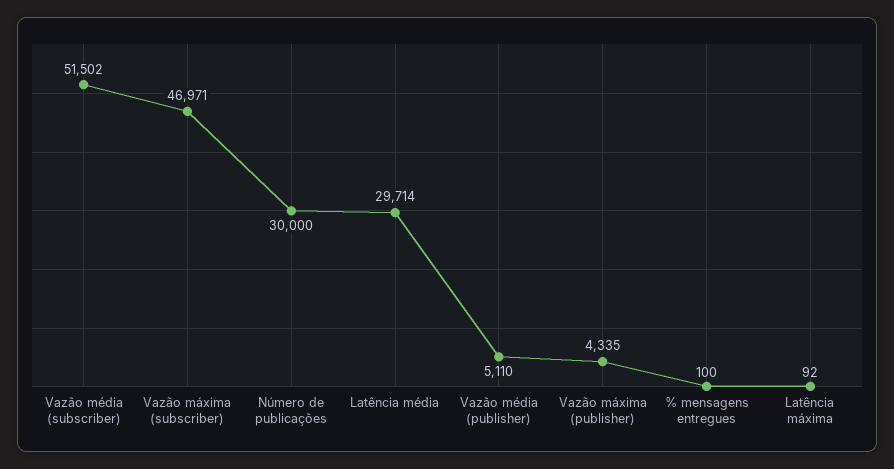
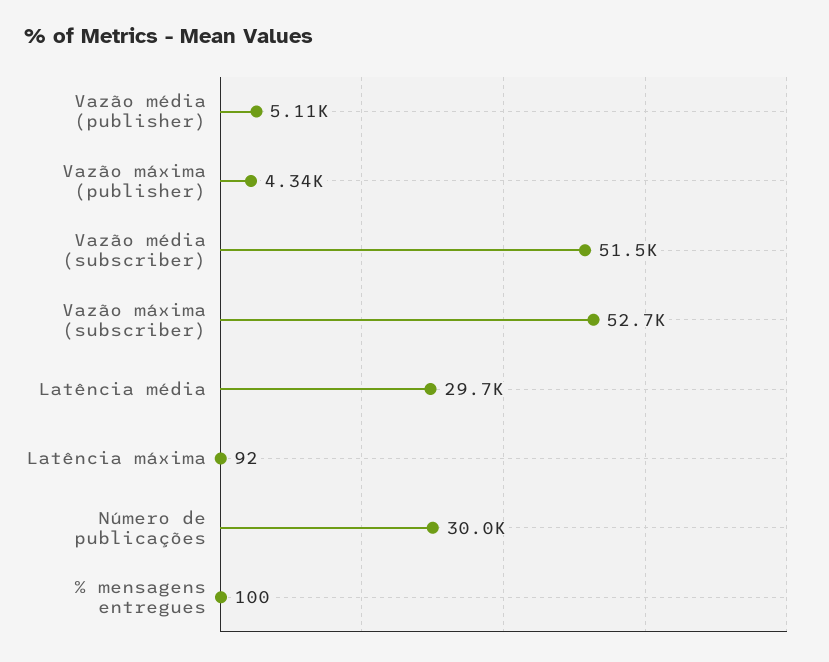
Vazão máxima (subscriber): 46971 -> 52700

